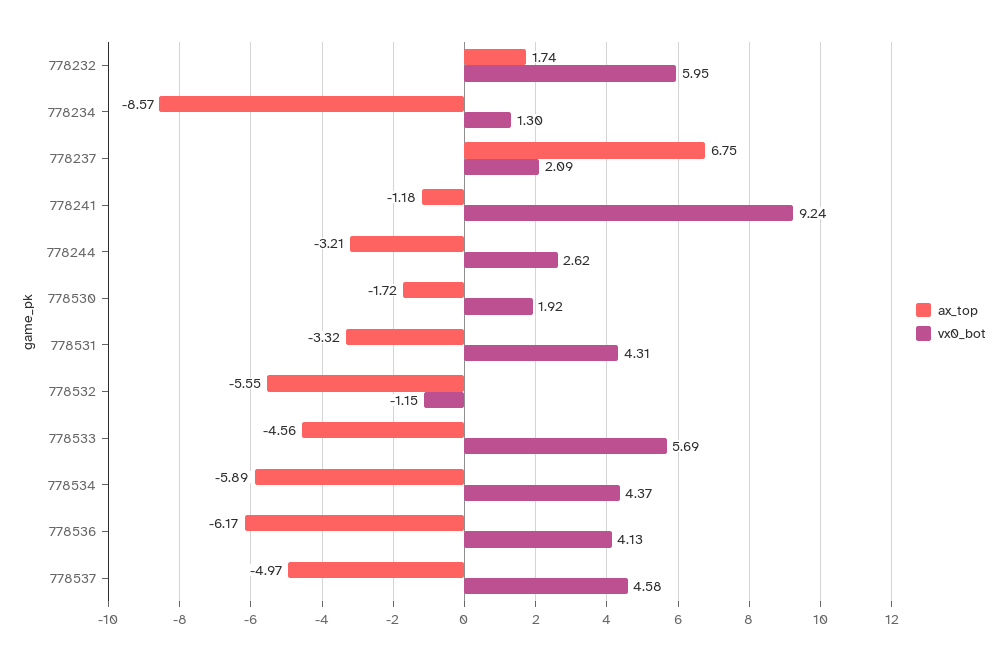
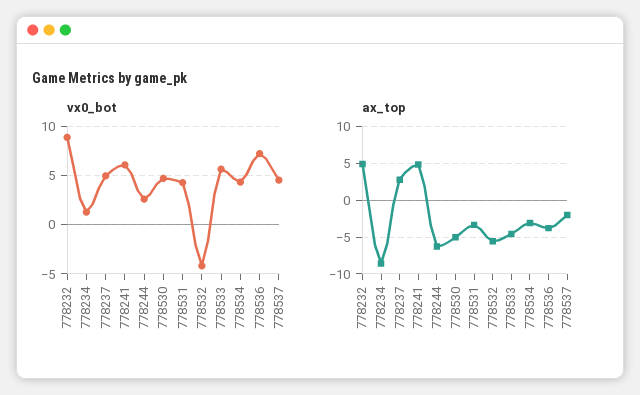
ax_top, 778232: 1.74 -> 5
vx0_bot, 778232: 5.95 -> 9
ax_top, 778237: 6.75 -> 3
vx0_bot, 778237: 2.09 -> 5
ax_top, 778241: -1.18 -> 5
vx0_bot, 778241: 9.24 -> 6
ax_top, 778244: -3.21 -> -6
ax_top, 778530: -1.72 -> -5
vx0_bot, 778530: 1.92 -> 5
vx0_bot, 778532: -1.15 -> -4
ax_top, 778534: -5.89 -> -3
ax_top, 778536: -6.17 -> -4
vx0_bot, 778536: 4.13 -> 7
ax_top, 778537: -4.97 -> -2

